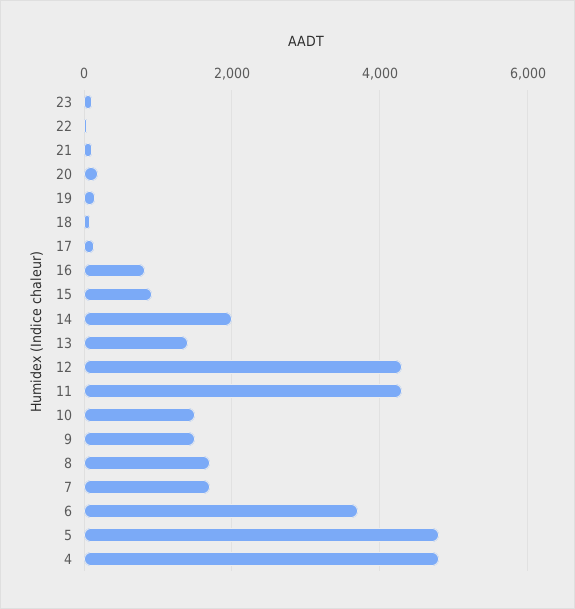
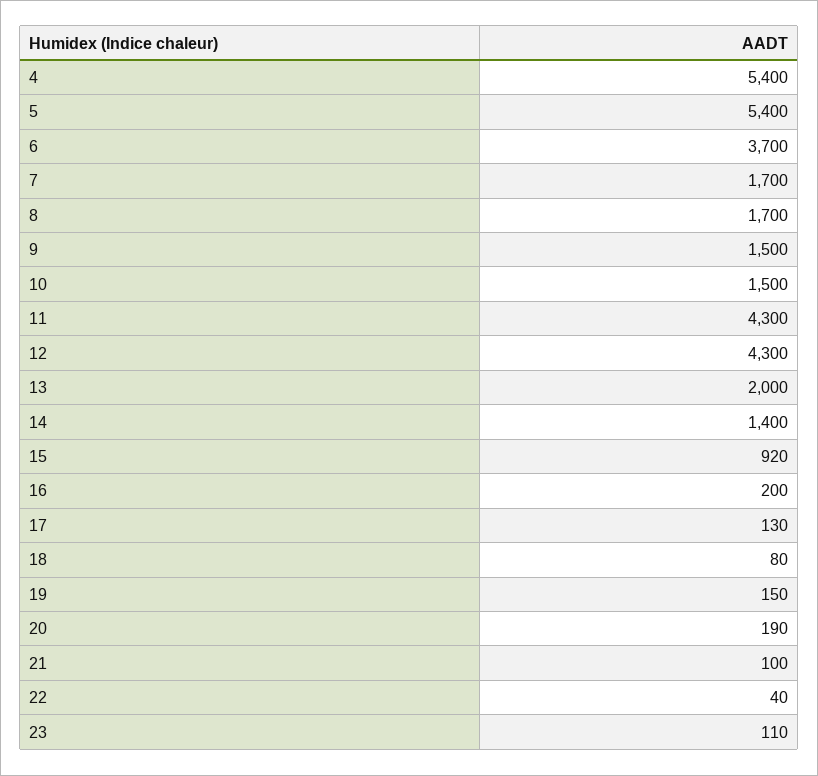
16: 800 -> 200
14: 2000 -> 1400
13: 1400 -> 2000
5: 4800 -> 5400
4: 4800 -> 5400

